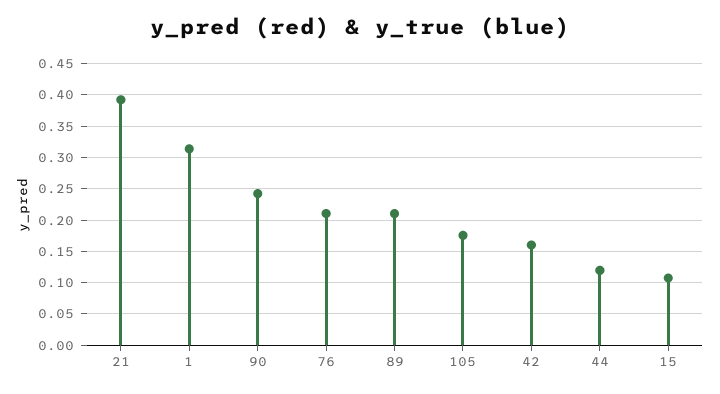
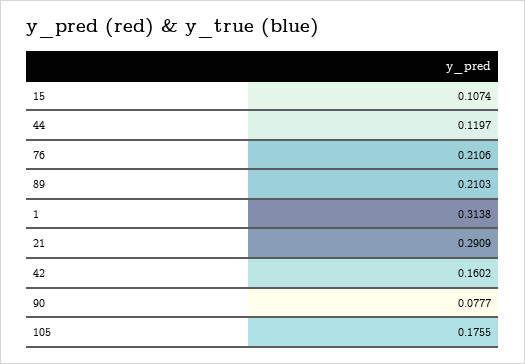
21: 0.39 -> 0.2909
90: 0.24 -> 0.0777

